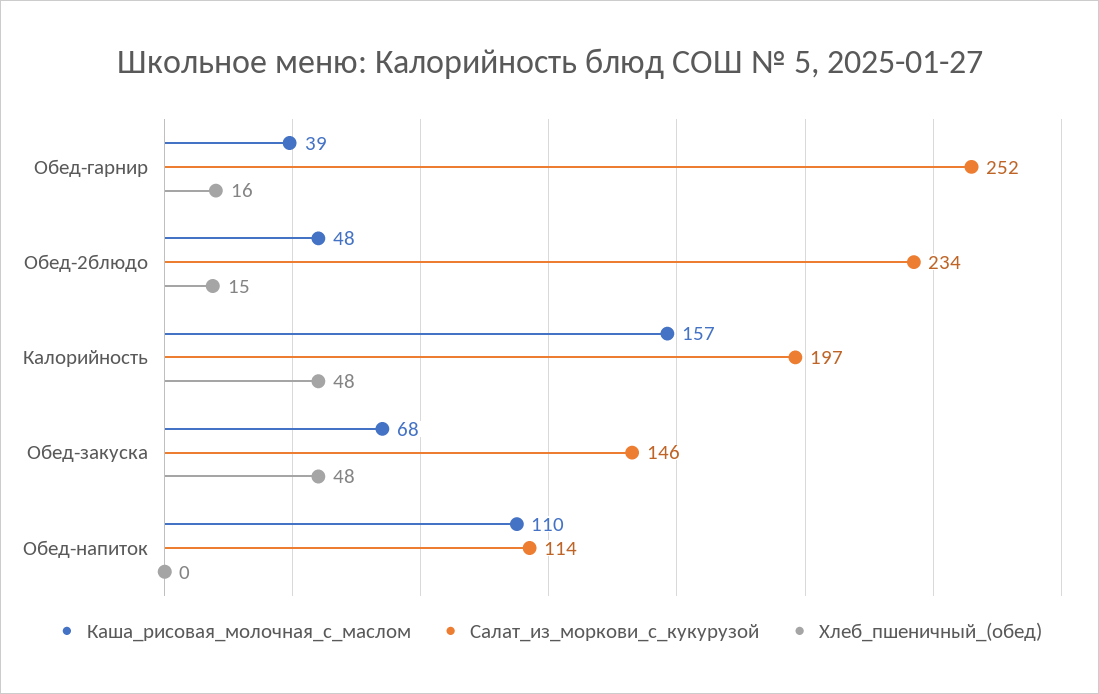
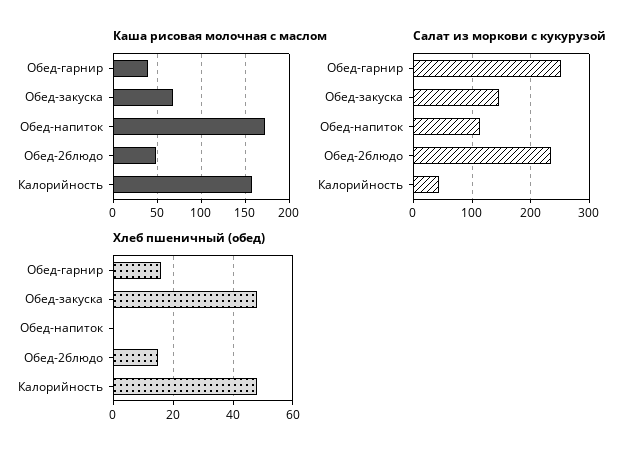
Салат_из_моркови_с_кукурузой, Калорийность: 197 -> 40
Каша_рисовая_молочная_с_маслом, Обед-напиток: 110 -> 170

